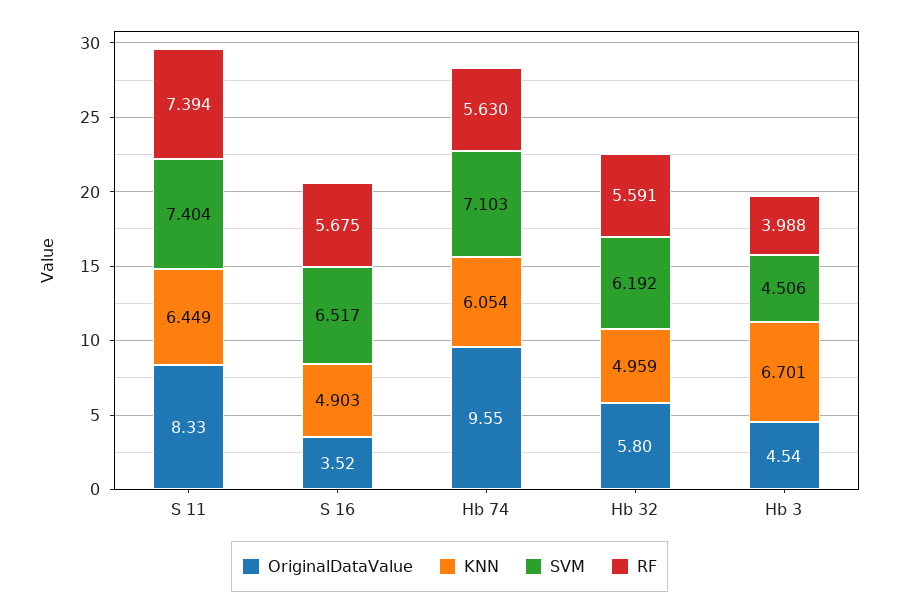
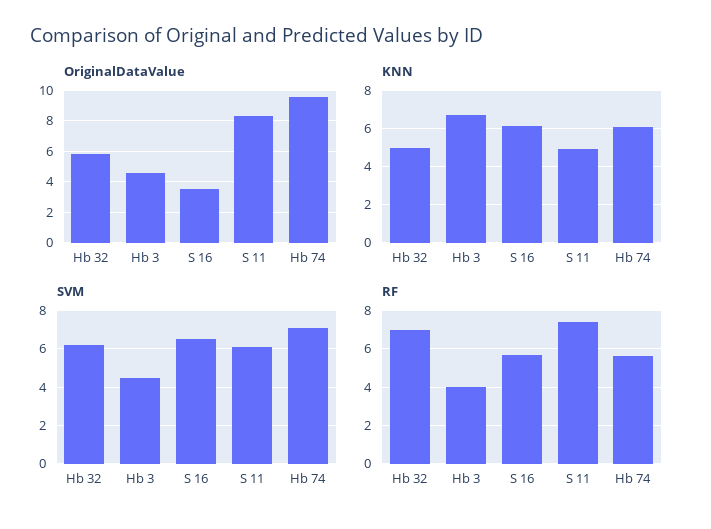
KNN, S 11: 6.449 -> 5
SVM, S 11: 7.404 -> 6
KNN, S 16: 4.903 -> 6
RF, Hb 32: 5.591 -> 7

